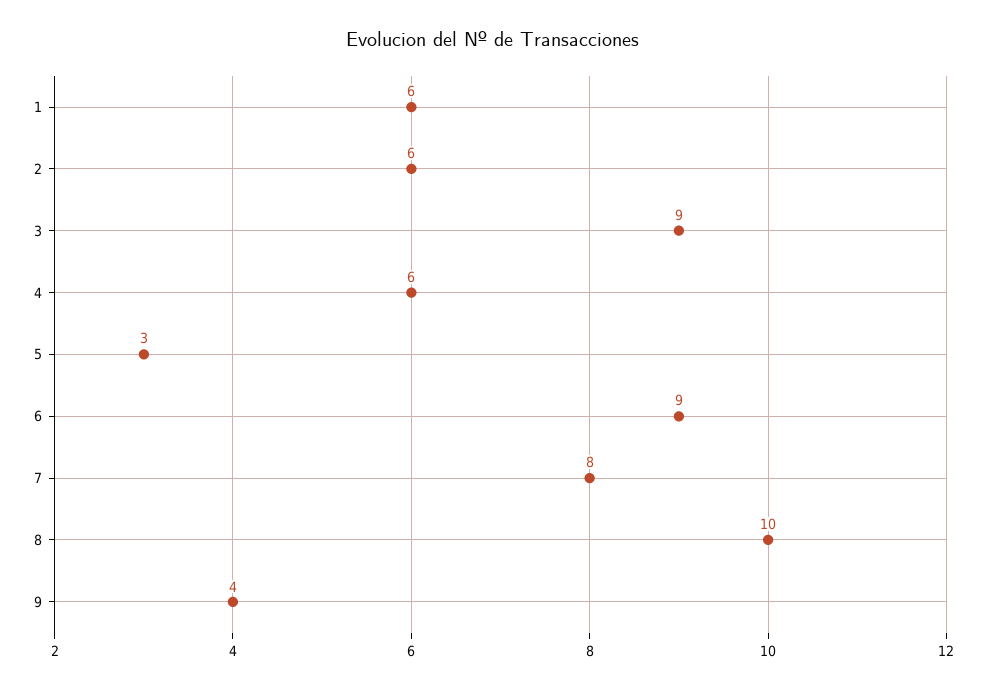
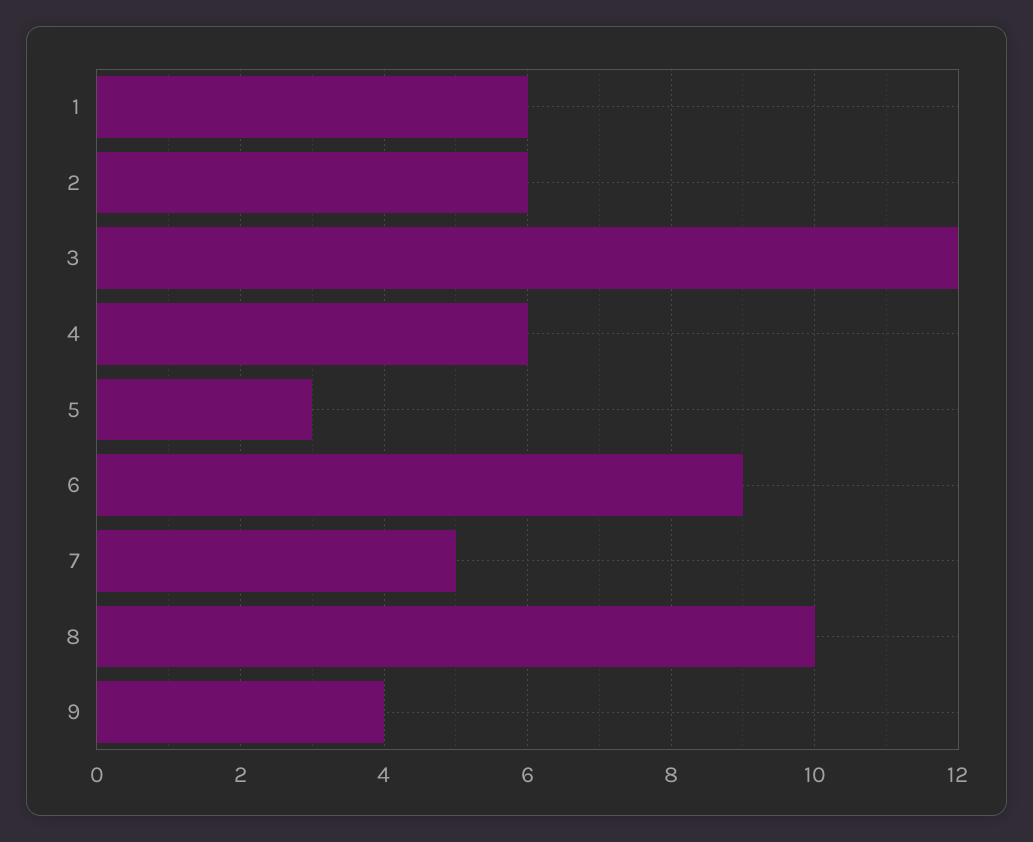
3: 9 -> 12
7: 8 -> 5

